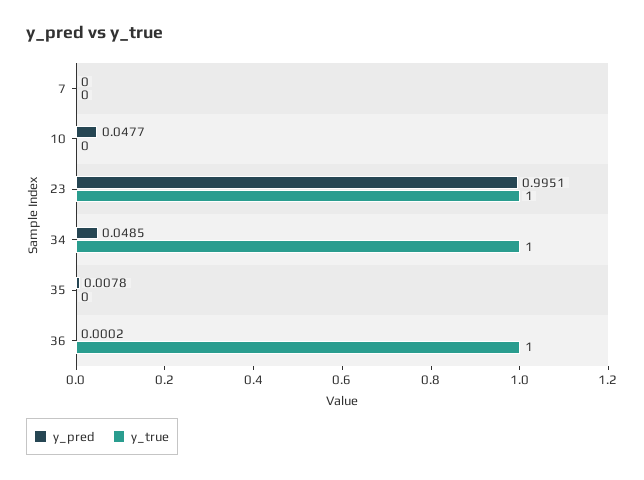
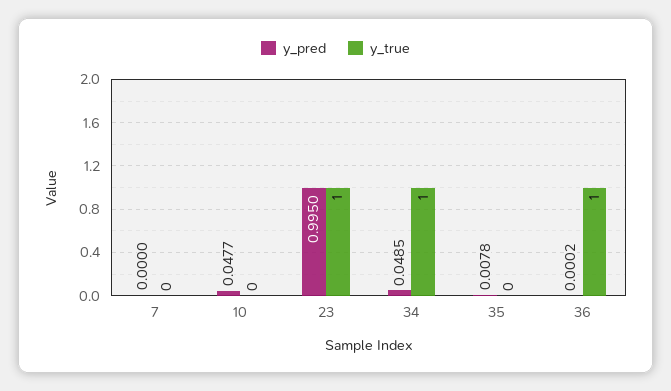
y_pred, 23: 0.9951 -> 0.995

